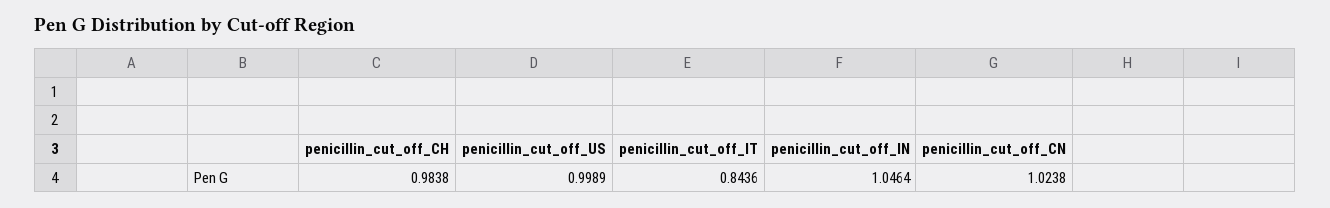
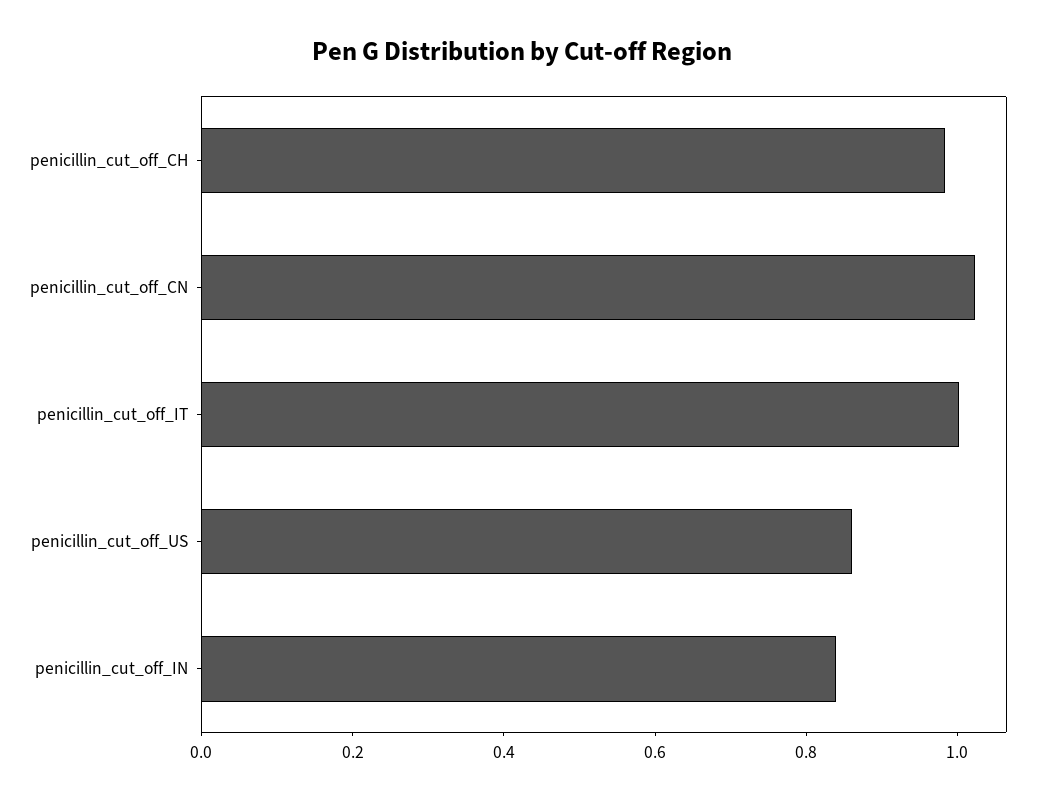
penicillin_cut_off_US: 0.9989 -> 0.85
penicillin_cut_off_IT: 0.8436 -> 1
penicillin_cut_off_IN: 1.0464 -> 0.85

